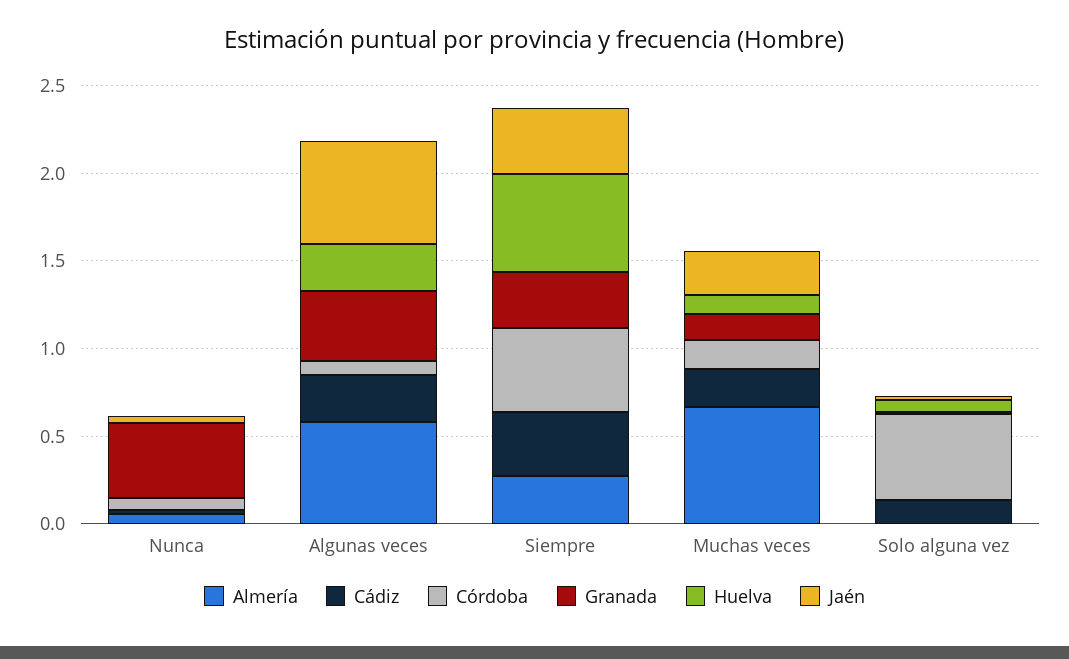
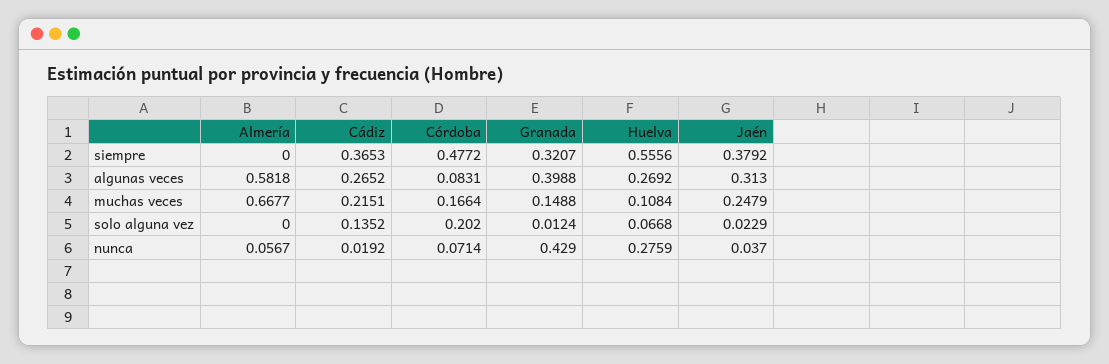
Huelva, Nunca: 0 -> 0.2759
Jaén, Algunas veces: 0.6 -> 0.313
Almería, Siempre: 0.3 -> 0
Córdoba, Solo alguna vez: 0.5 -> 0.202

